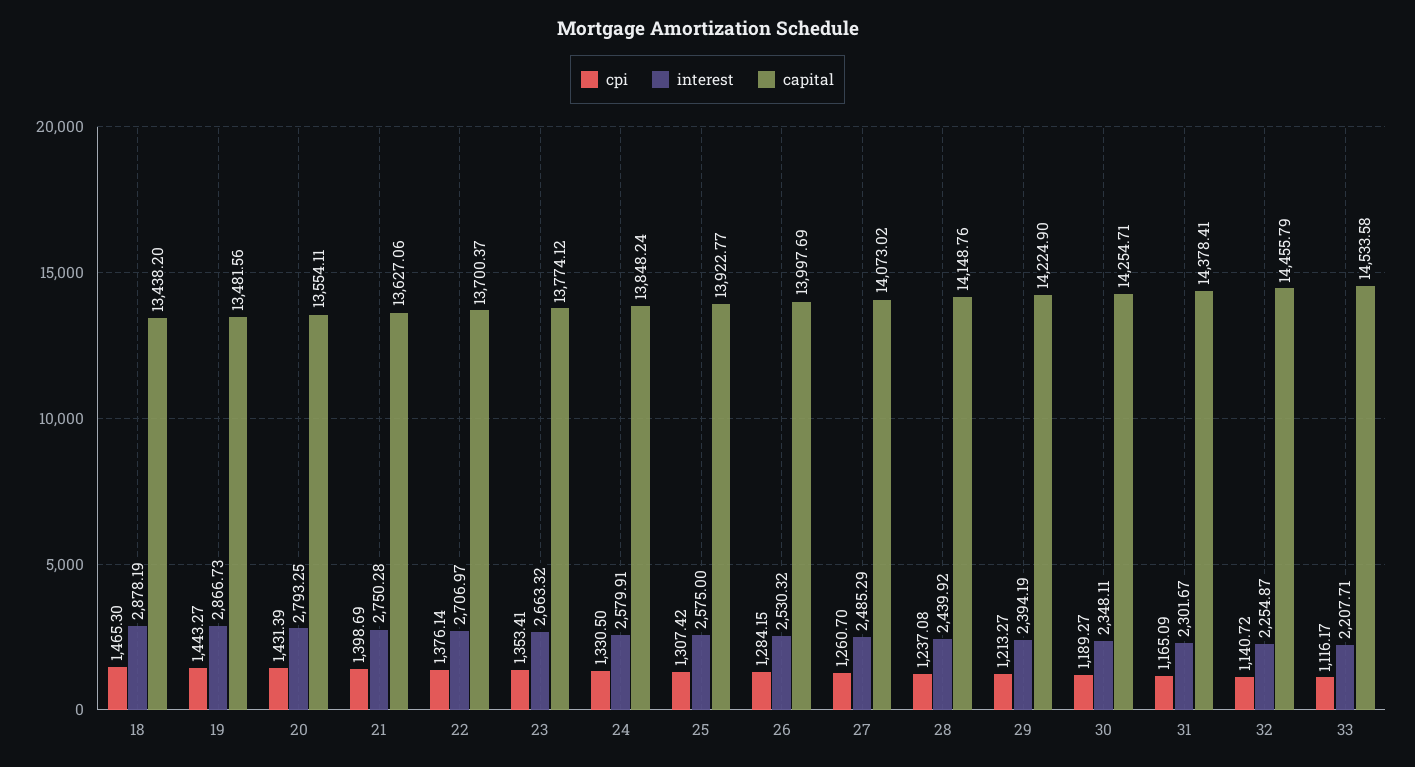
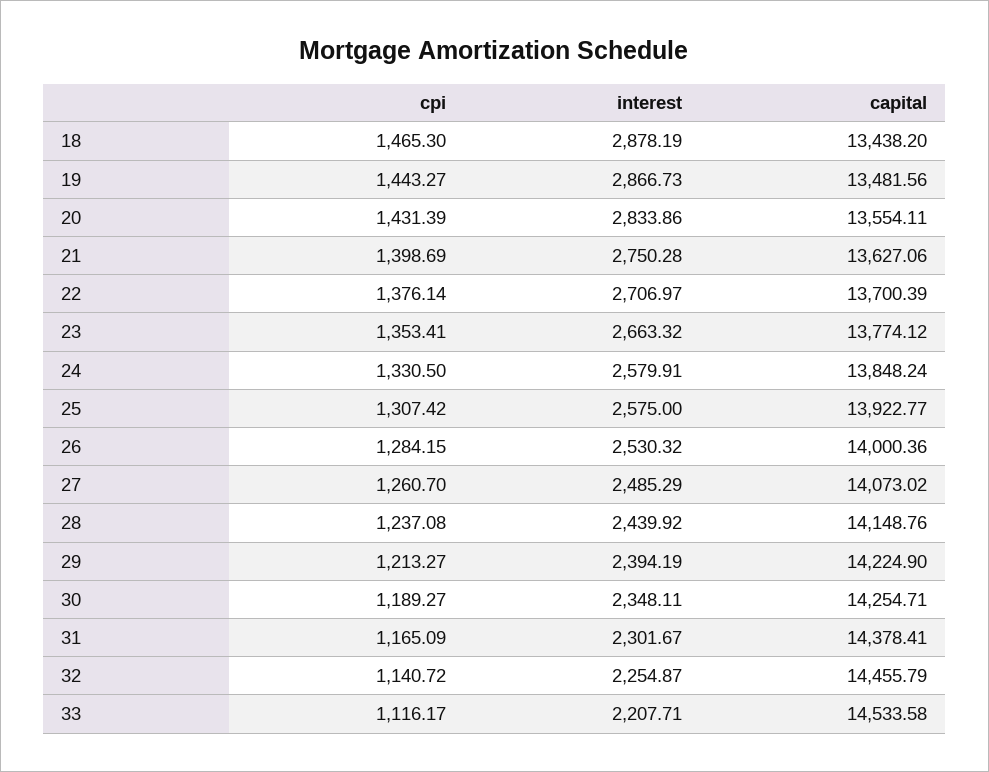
interest, 20: 2793.25 -> 2833.86
capital, 22: 13700.37 -> 13700.39
capital, 26: 13997.69 -> 14000.36

